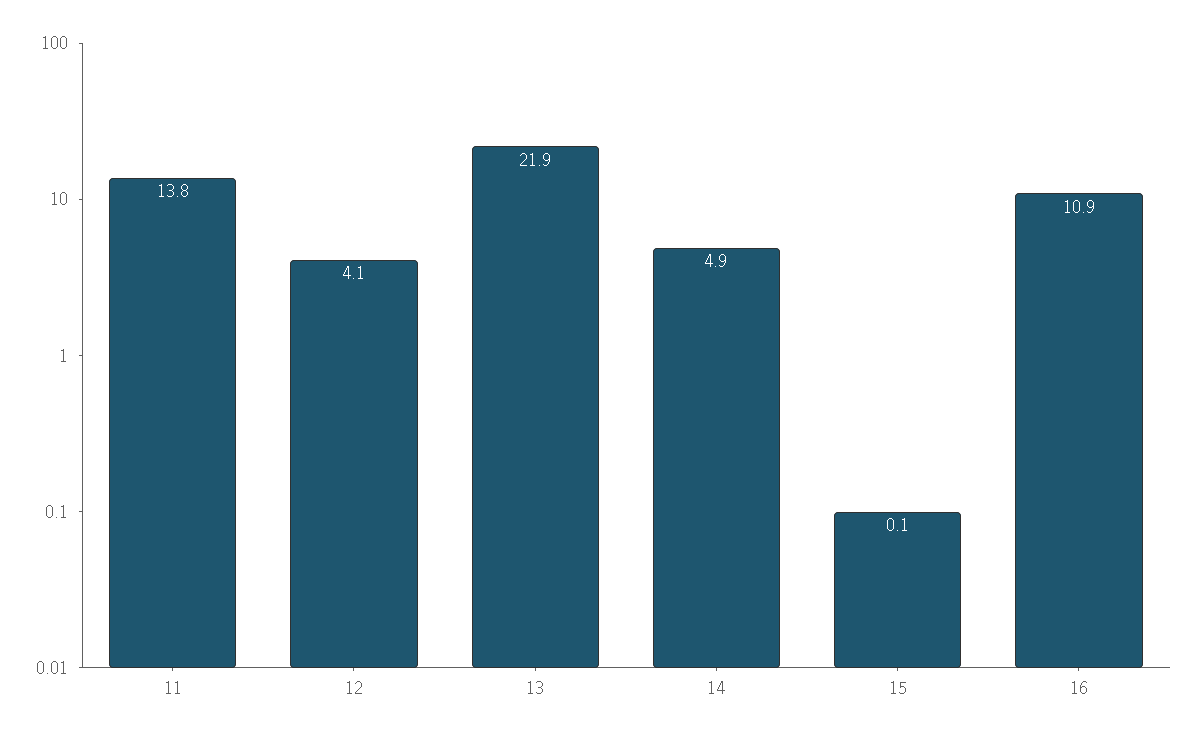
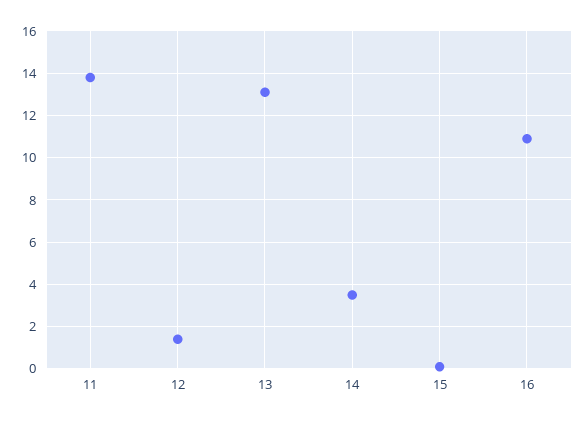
12: 4.1 -> 1.5
13: 21.9 -> 13
14: 4.9 -> 3.5

